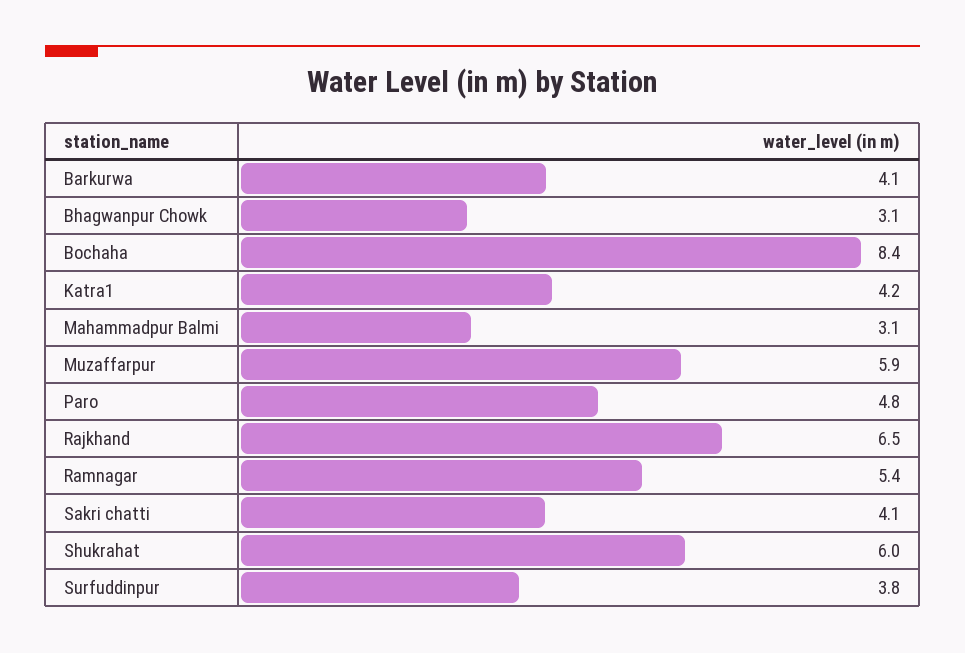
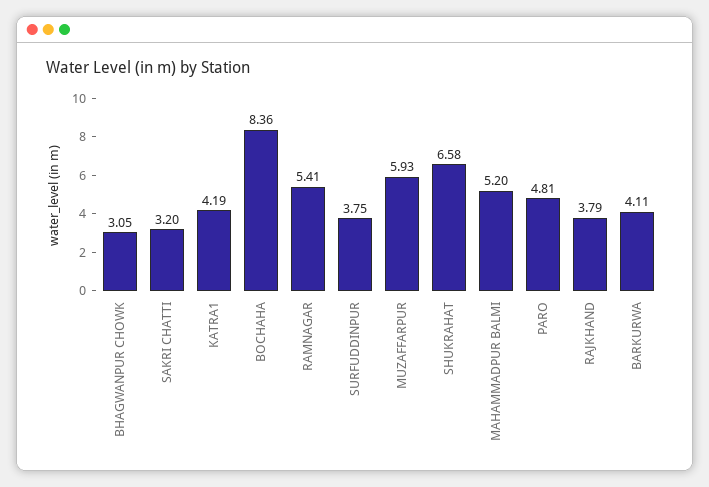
Mahammadpur Balmi: 3.1 -> 5.2
Rajkhand: 6.5 -> 3.79
Sakri chatti: 4.1 -> 3.2
Shukrahat: 6 -> 6.58

